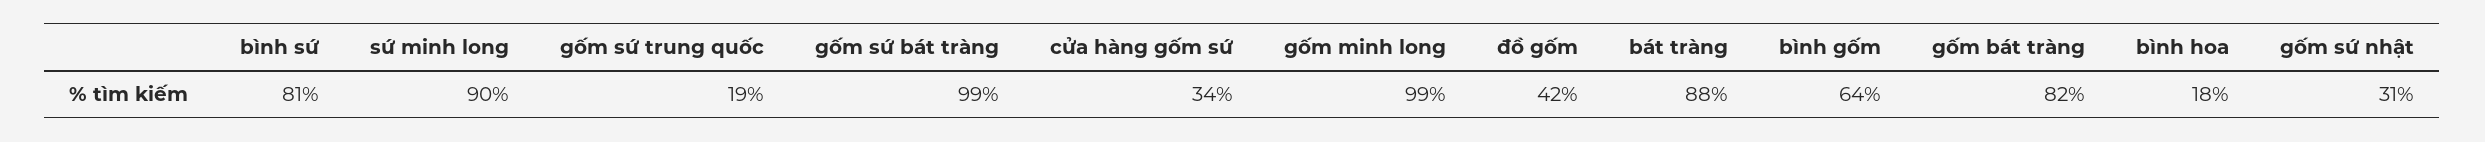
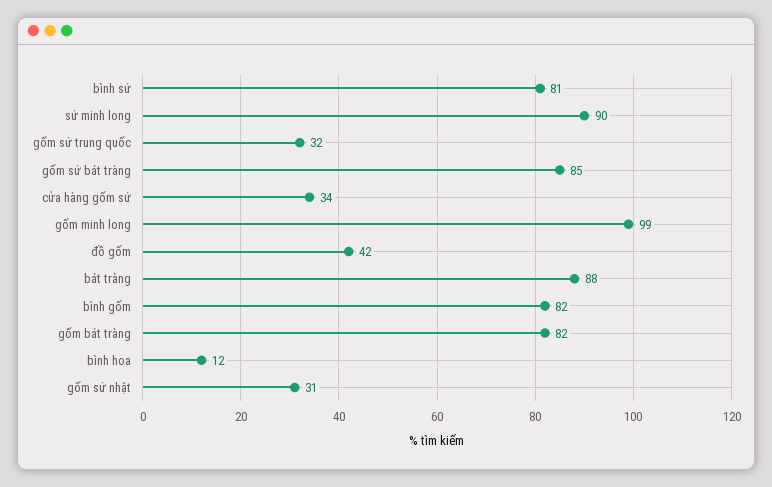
gốm sứ trung quốc: 19 -> 32
gốm sứ bát tràng: 99 -> 85
bình gốm: 64 -> 82
bình hoa: 18 -> 12

